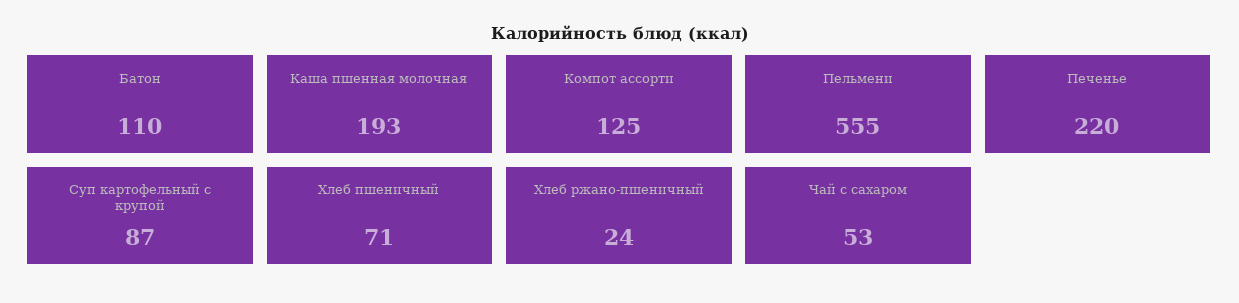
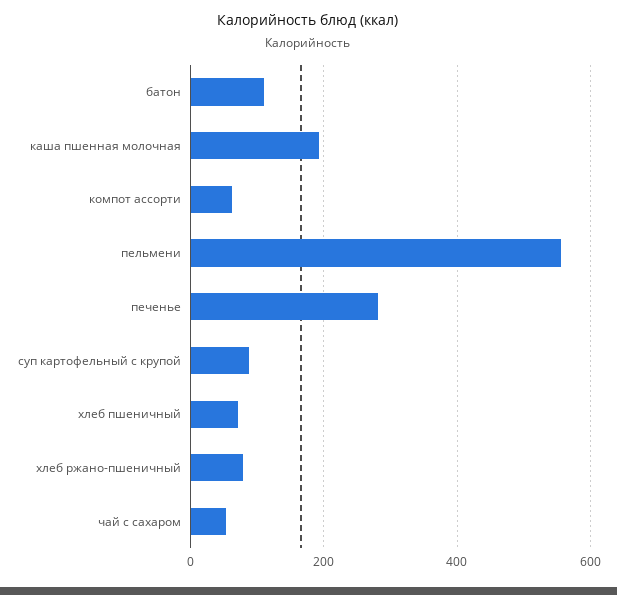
Компот ассорти: 125 -> 60
Печенье: 220 -> 280
Хлеб ржано-пшеничный: 24 -> 80

